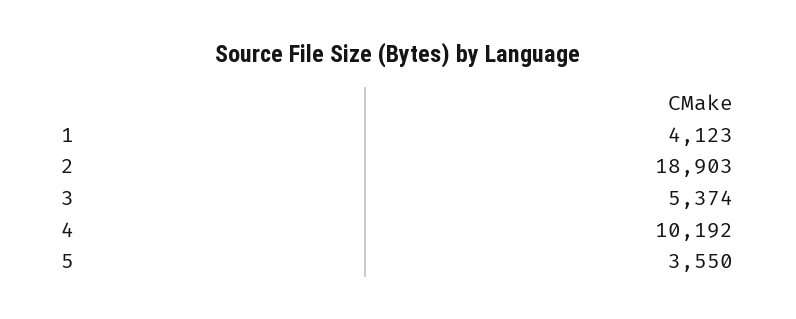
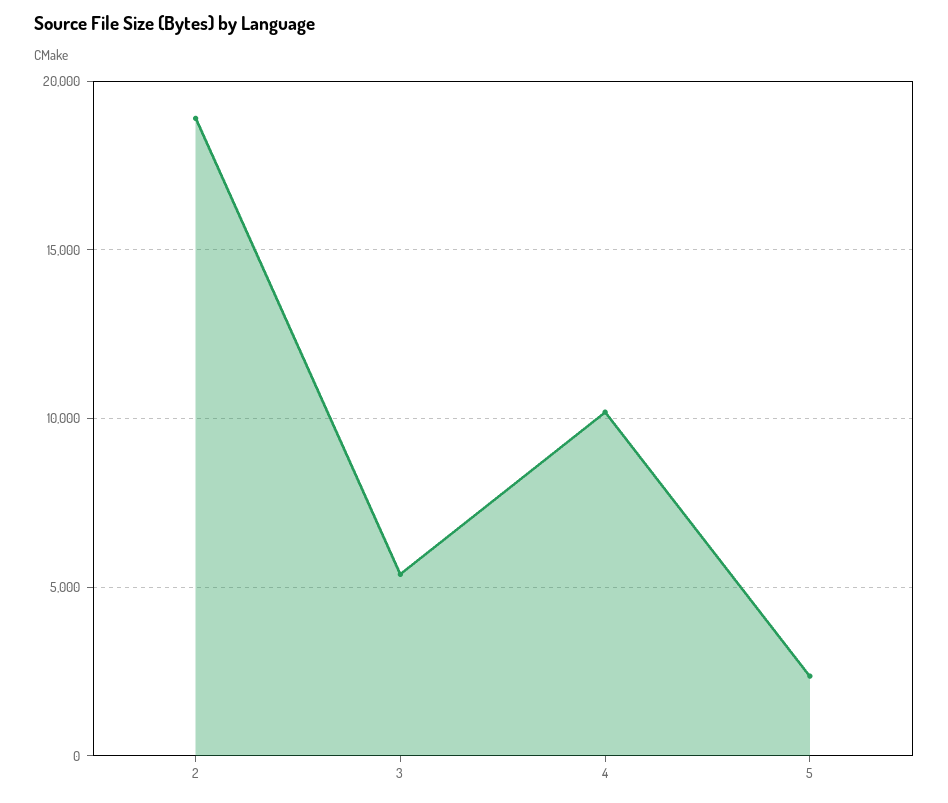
1: 4123 -> none
5: 3550 -> 2500

